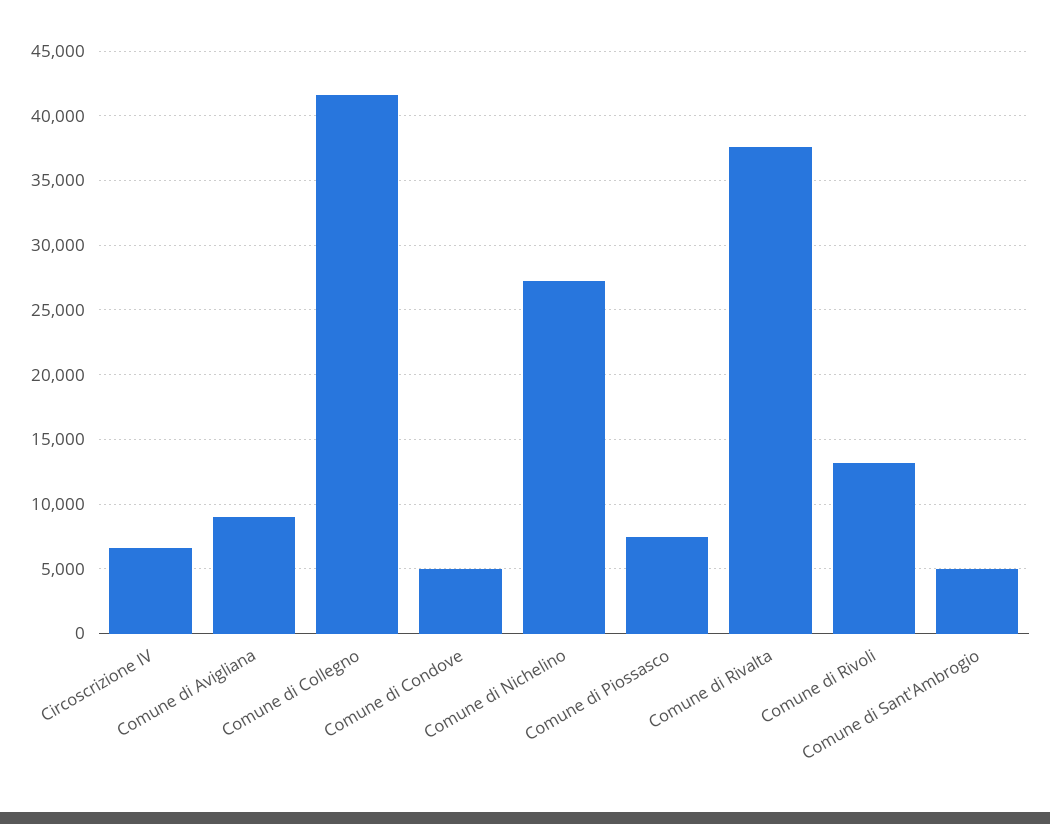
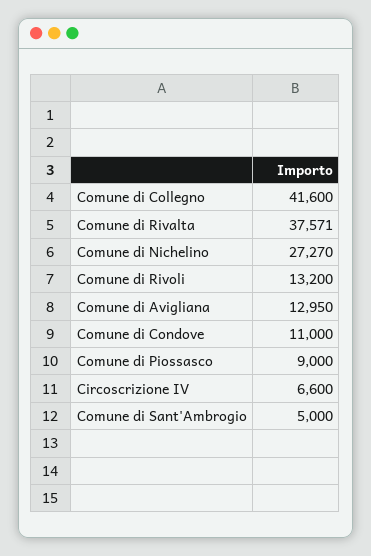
Comune di Avigliana: 9000 -> 12950
Comune di Condove: 5000 -> 11000
Comune di Piossasco: 7500 -> 9000

